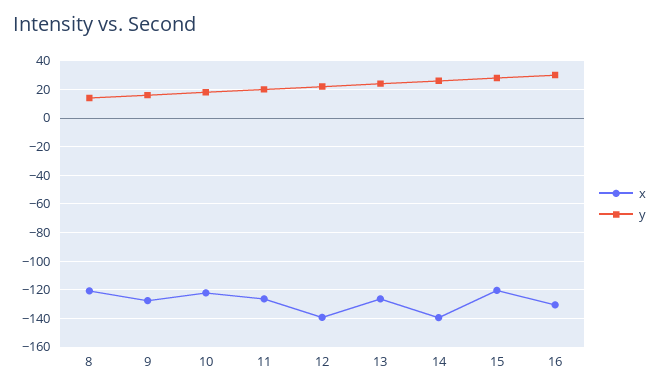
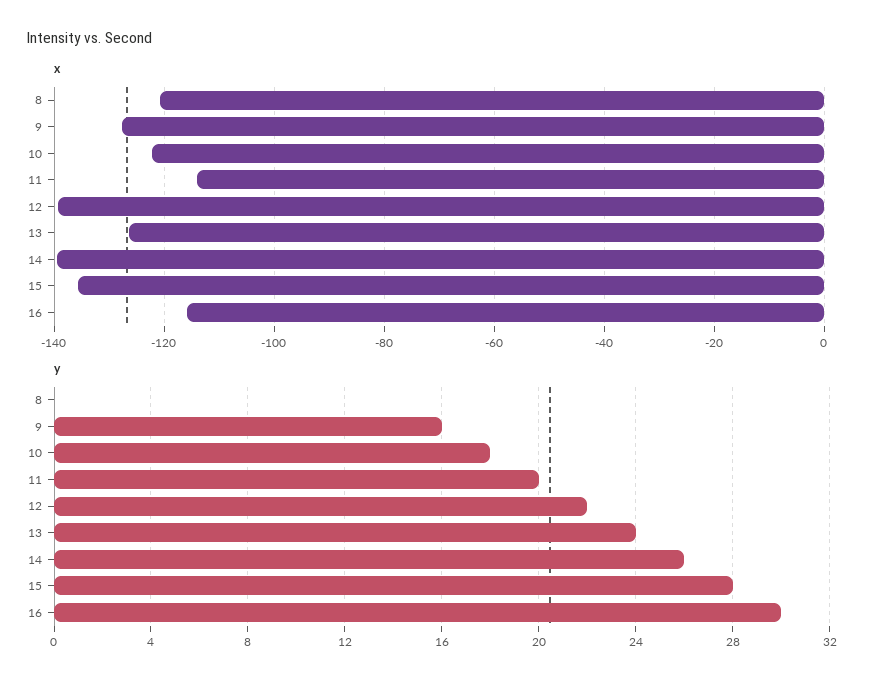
y, 8: 15 -> 0
x, 11: -125 -> -114
x, 15: -120 -> -136
x, 16: -130 -> -116

